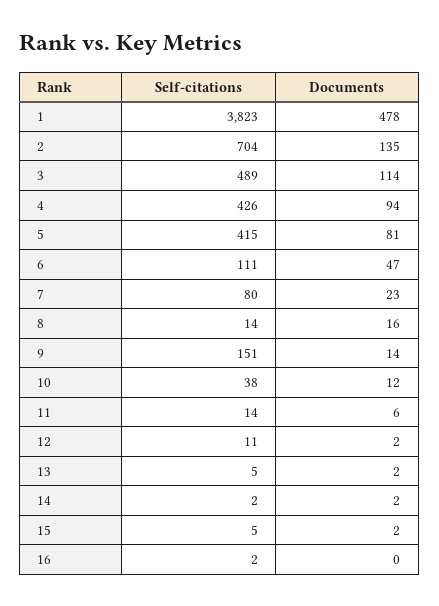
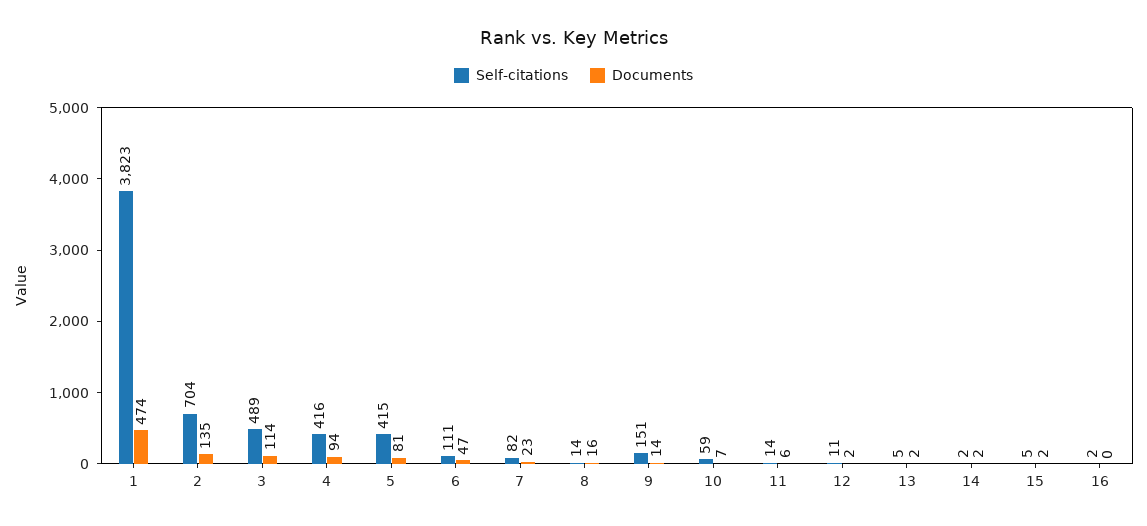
Documents, 1: 478 -> 474
Self-citations, 4: 426 -> 416
Self-citations, 7: 80 -> 82
Self-citations, 10: 38 -> 59
Documents, 10: 12 -> 7

